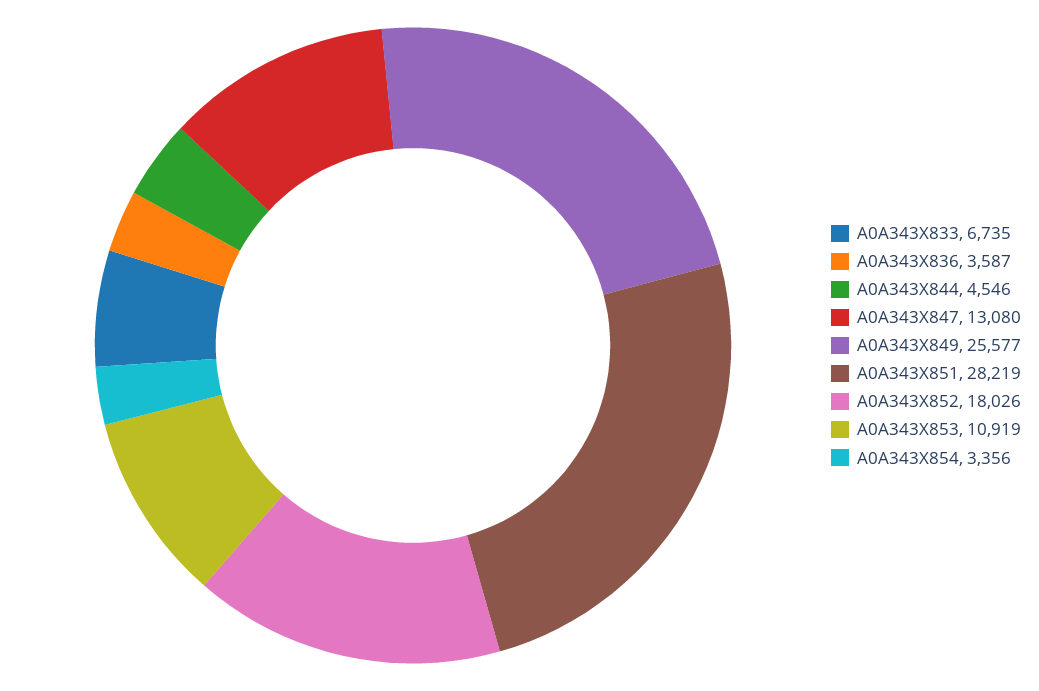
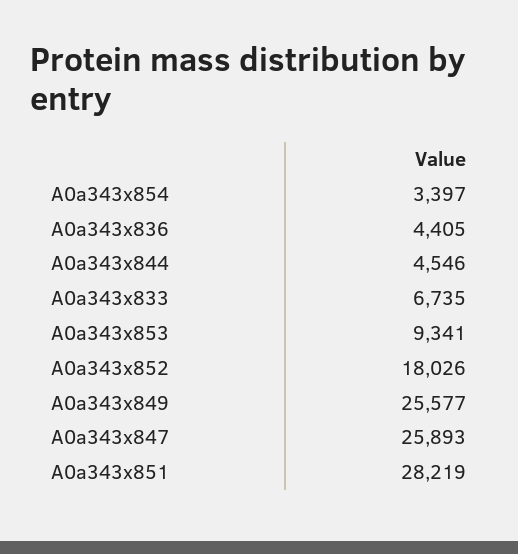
A0A343X836: 3587 -> 4405
A0A343X847: 13080 -> 25893
A0A343X853: 10919 -> 9341
A0A343X854: 3356 -> 3397

